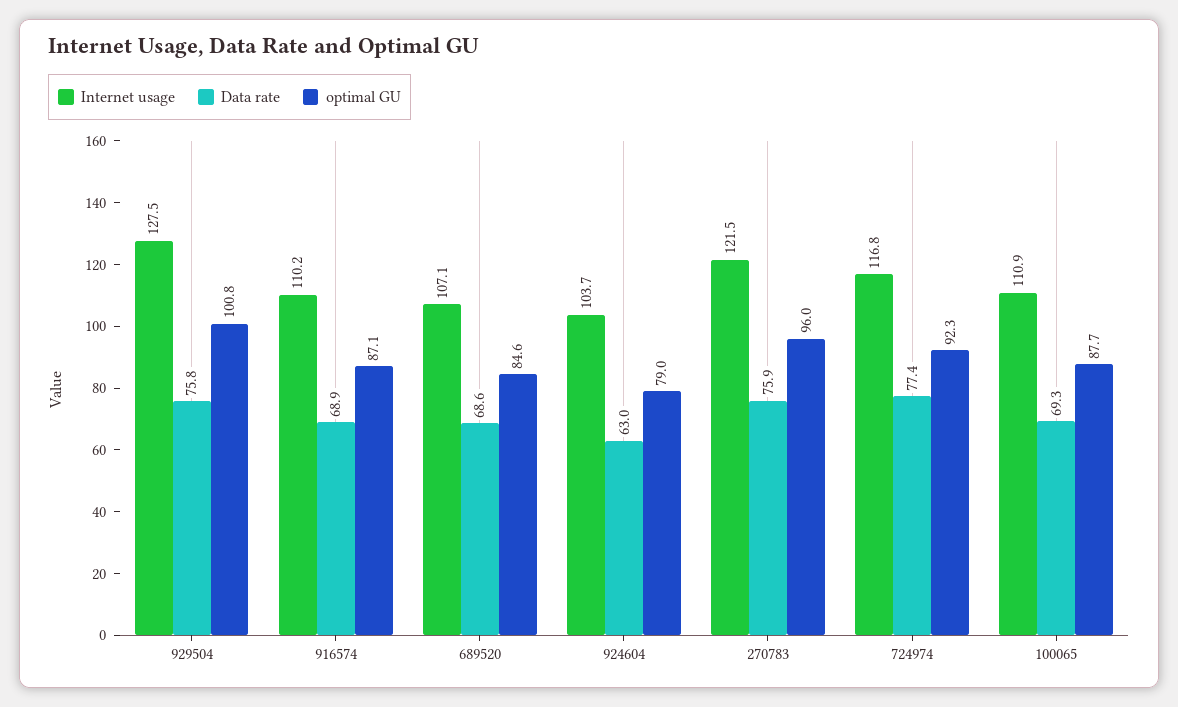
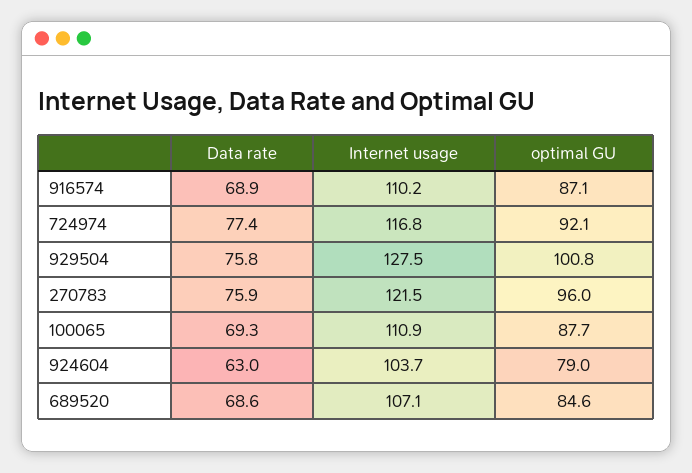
optimal GU, 724974: 92.3 -> 92.1

